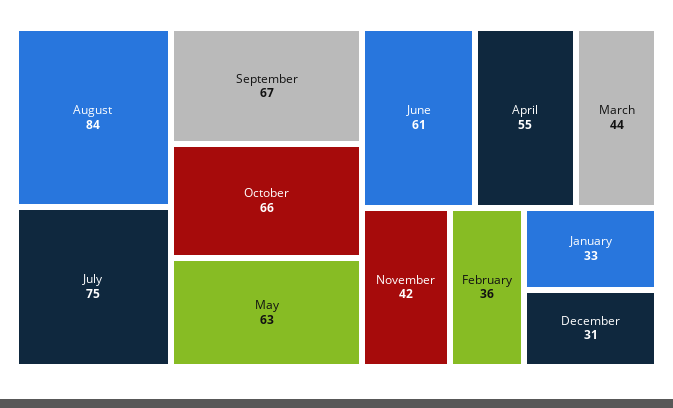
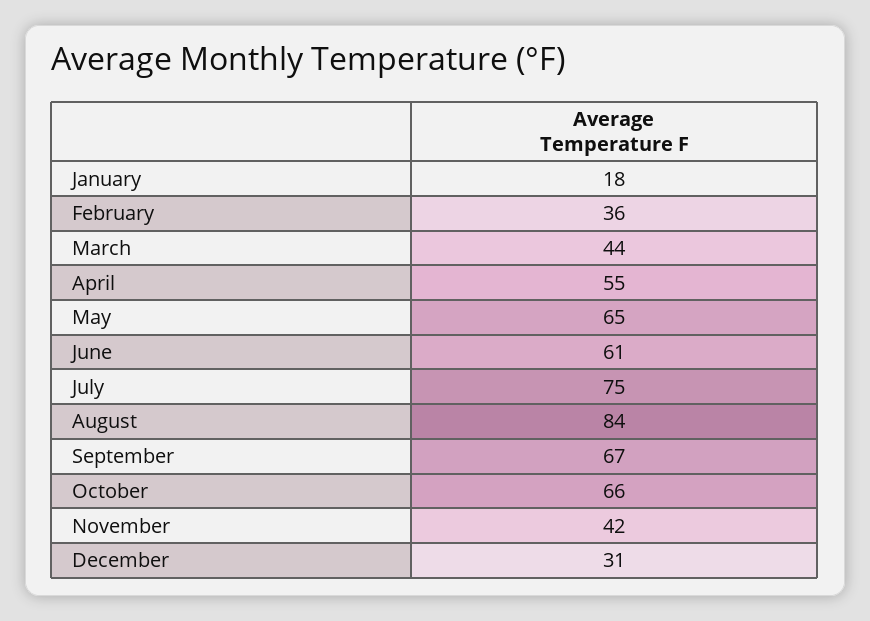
May: 63 -> 65
January: 33 -> 18

